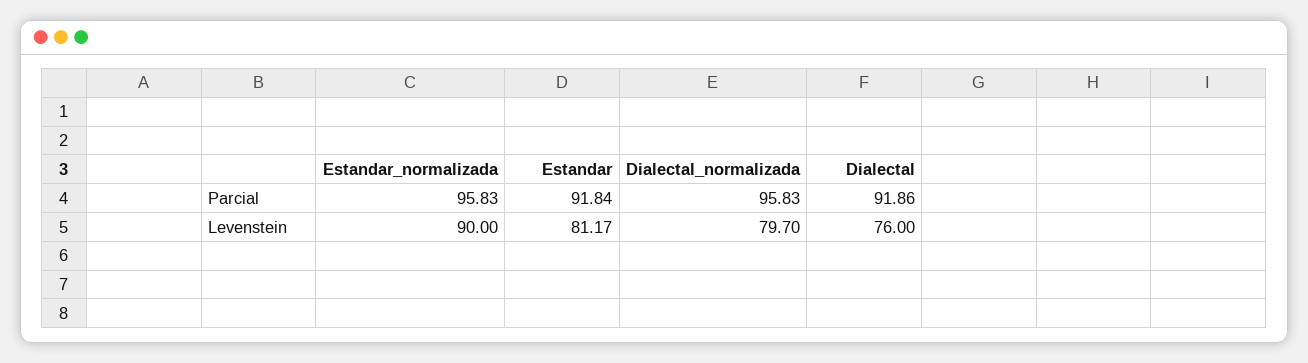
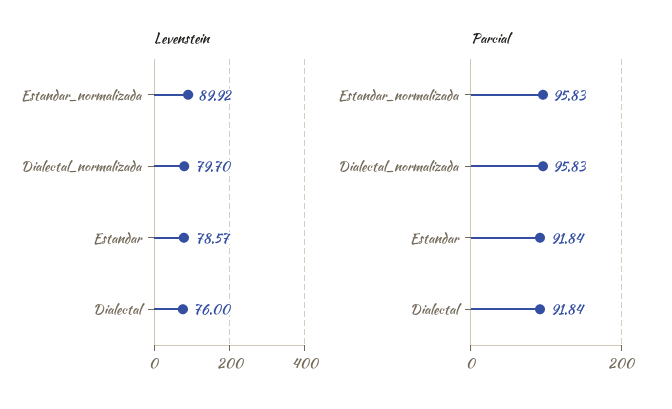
Parcial, Dialectal: 91.86 -> 91.84
Levenstein, Estandar_normalizada: 90 -> 89.92
Levenstein, Estandar: 81.17 -> 78.57

